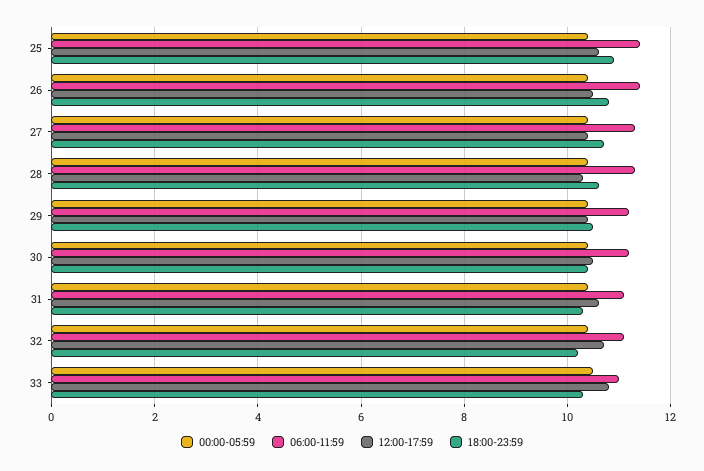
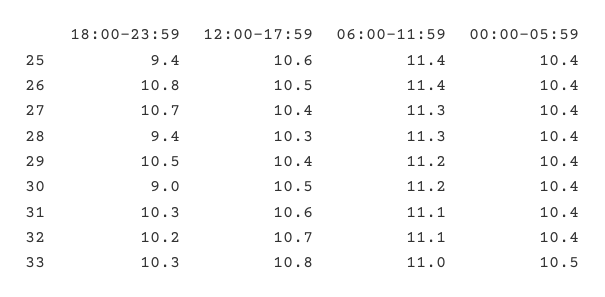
18:00-23:59, 25: 11 -> 9.4
18:00-23:59, 28: 10.5 -> 9.4
18:00-23:59, 30: 10.5 -> 9

